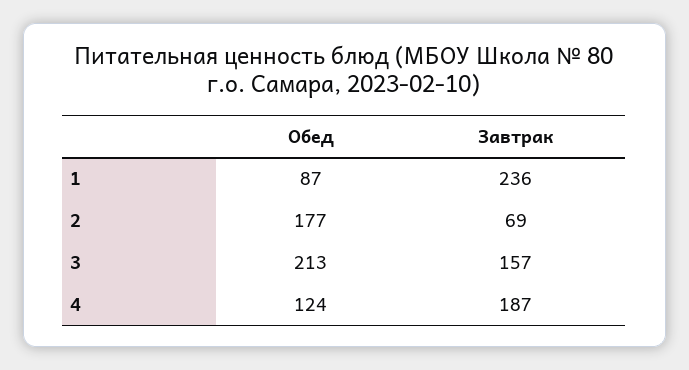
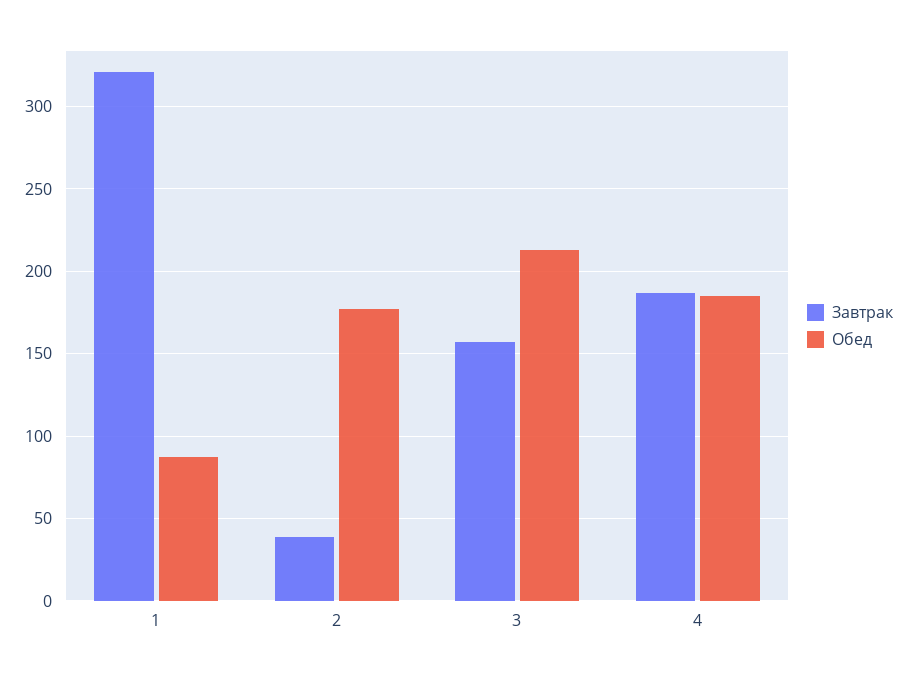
Завтрак, 1: 236 -> 320
Завтрак, 2: 69 -> 40
Обед, 4: 124 -> 185

